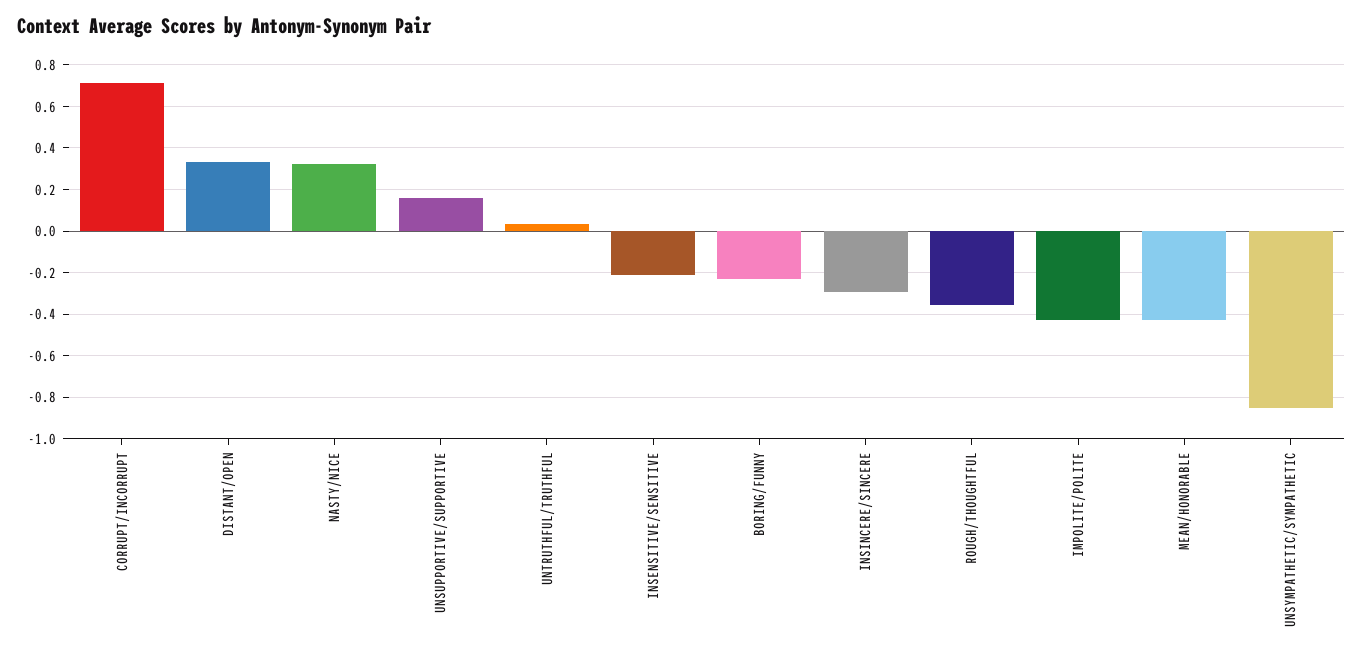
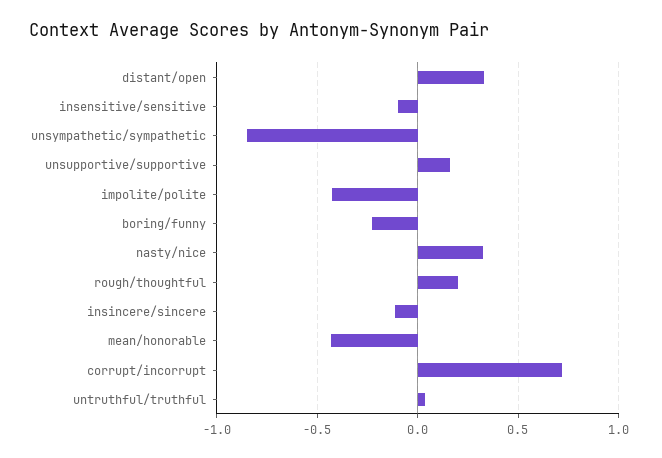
INSENSITIVE/SENSITIVE: -0.2 -> -0.1
INSINCERE/SINCERE: -0.3 -> -0.1
ROUGH/THOUGHTFUL: -0.35 -> 0.2

